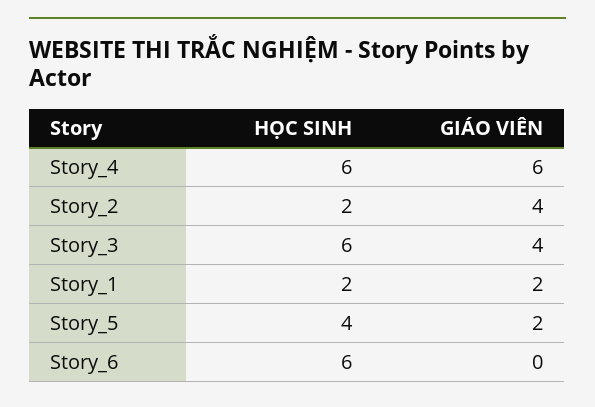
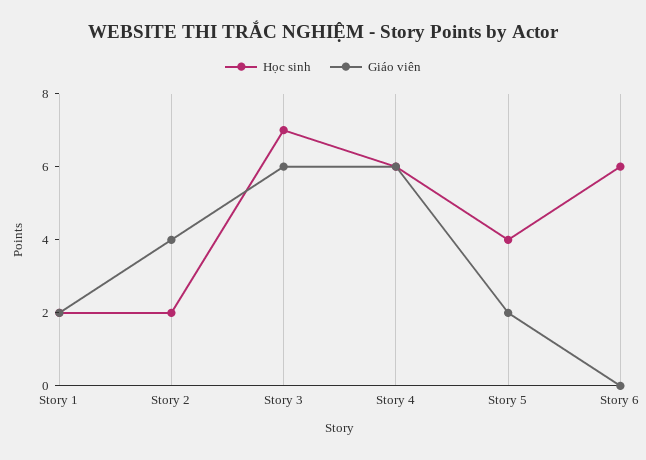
HỌC SINH, Story_3: 6 -> 7
GIÁO VIÊN, Story_3: 4 -> 6

